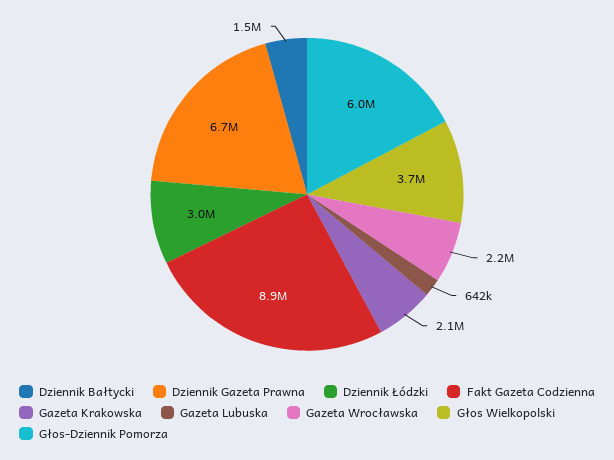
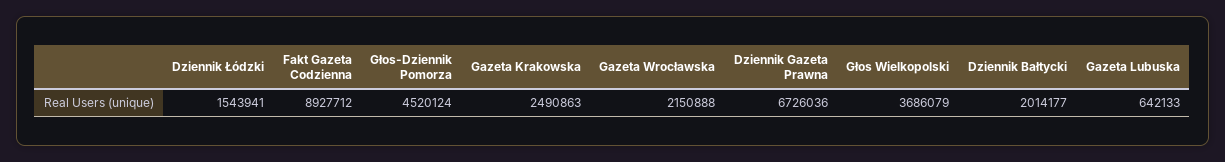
Dziennik Bałtycki: 1500000 -> 2014177
Dziennik Łódzki: 3000000 -> 1543941
Gazeta Krakowska: 2100000 -> 2490863
Głos-Dziennik Pomorza: 6000000 -> 4520124

